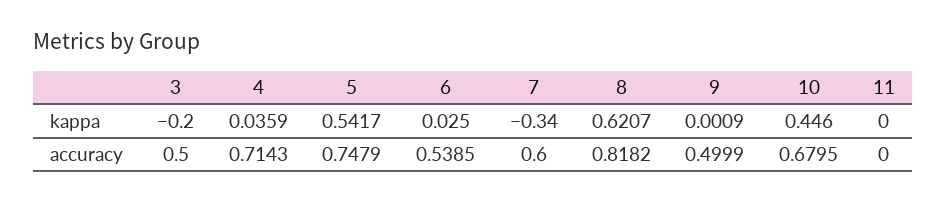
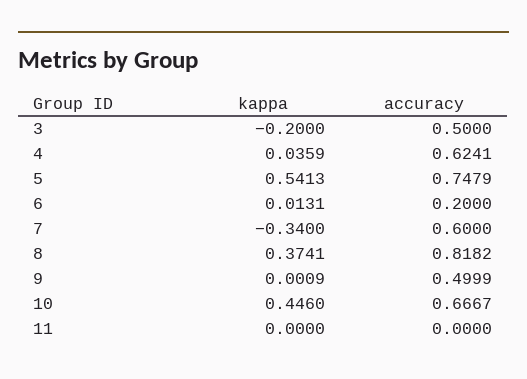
5, kappa: 0.5417 -> 0.5413
6, kappa: 0.025 -> 0.0131
8, kappa: 0.6207 -> 0.3741
4, accuracy: 0.7143 -> 0.6241
6, accuracy: 0.5385 -> 0.2
10, accuracy: 0.6795 -> 0.6667

